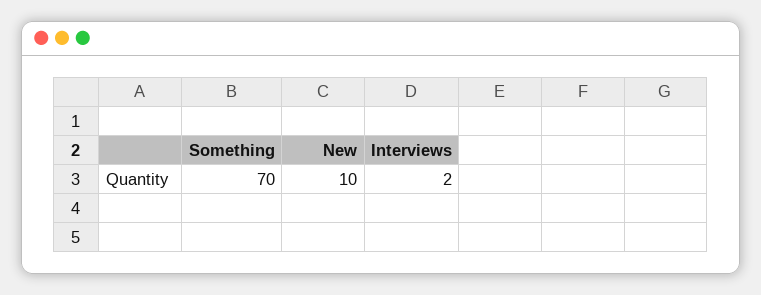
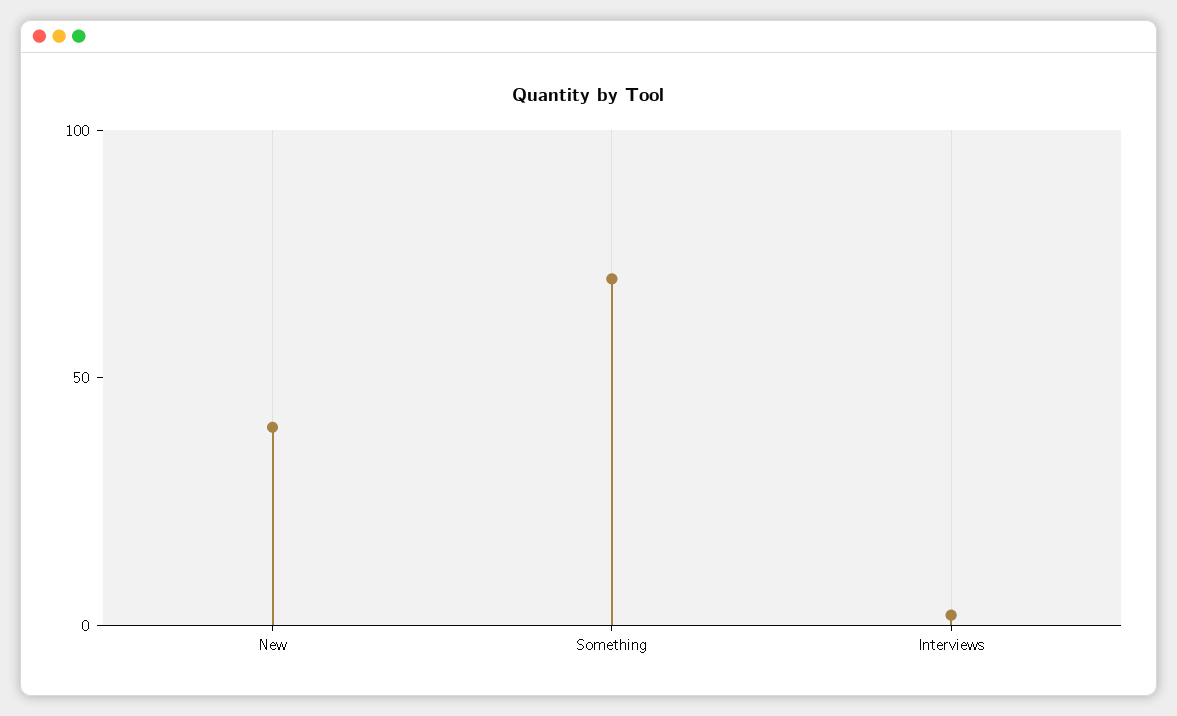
New: 10 -> 40

